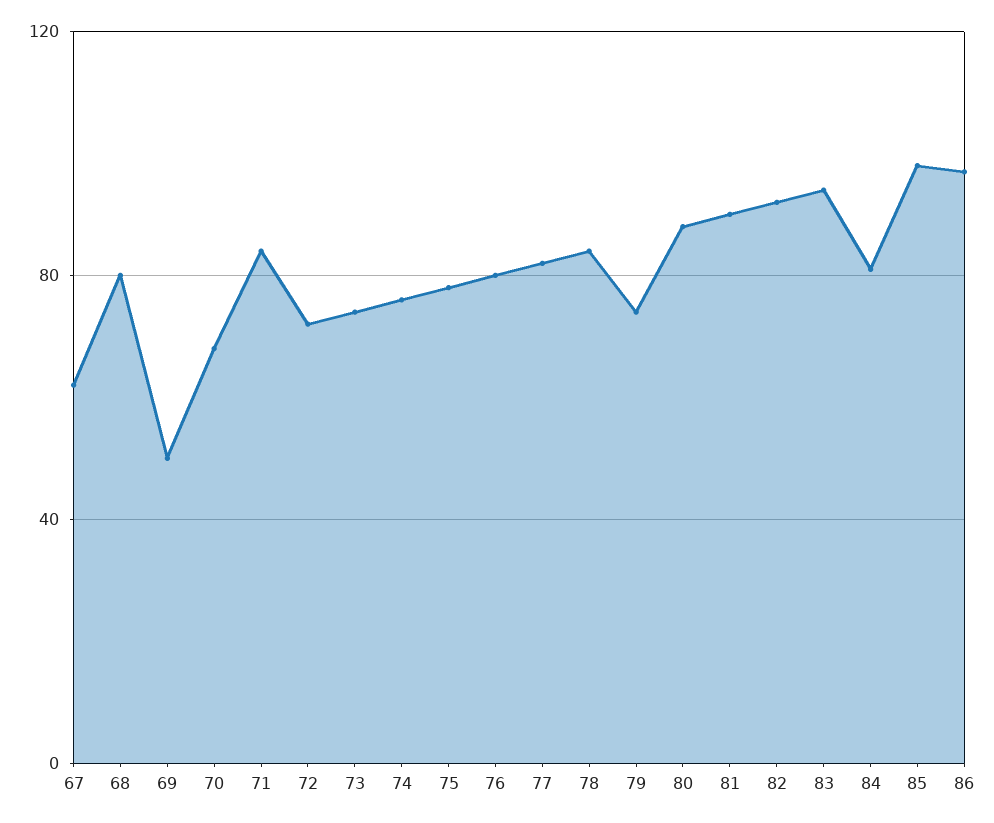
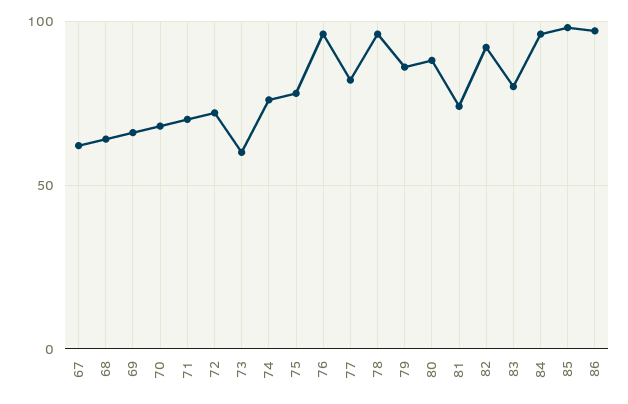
68: 80 -> 65
69: 50 -> 65
71: 85 -> 70
73: 75 -> 60
76: 80 -> 95
78: 85 -> 95
79: 75 -> 85
81: 90 -> 75
83: 95 -> 80
84: 80 -> 95

